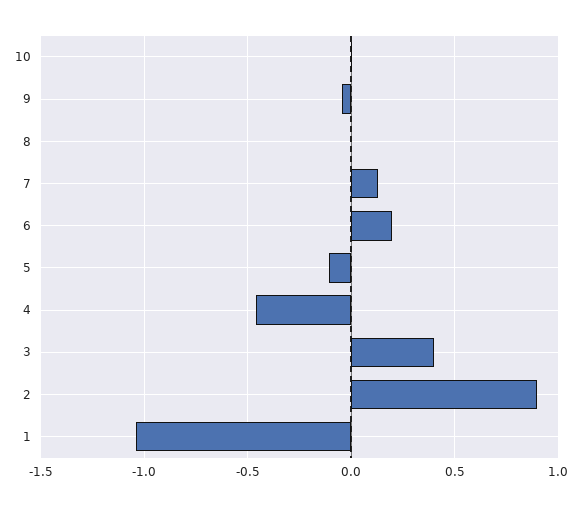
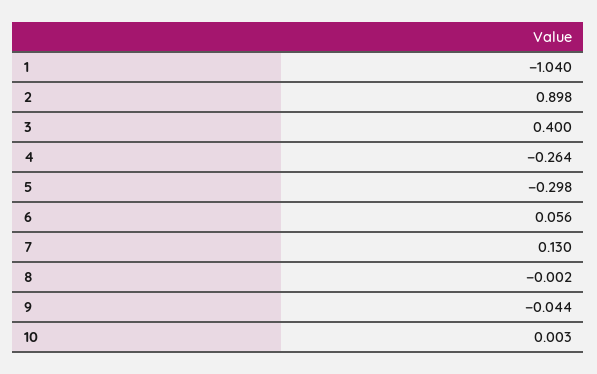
6: 0.2 -> 0.056
5: -0.1 -> -0.298
4: -0.45 -> -0.264

